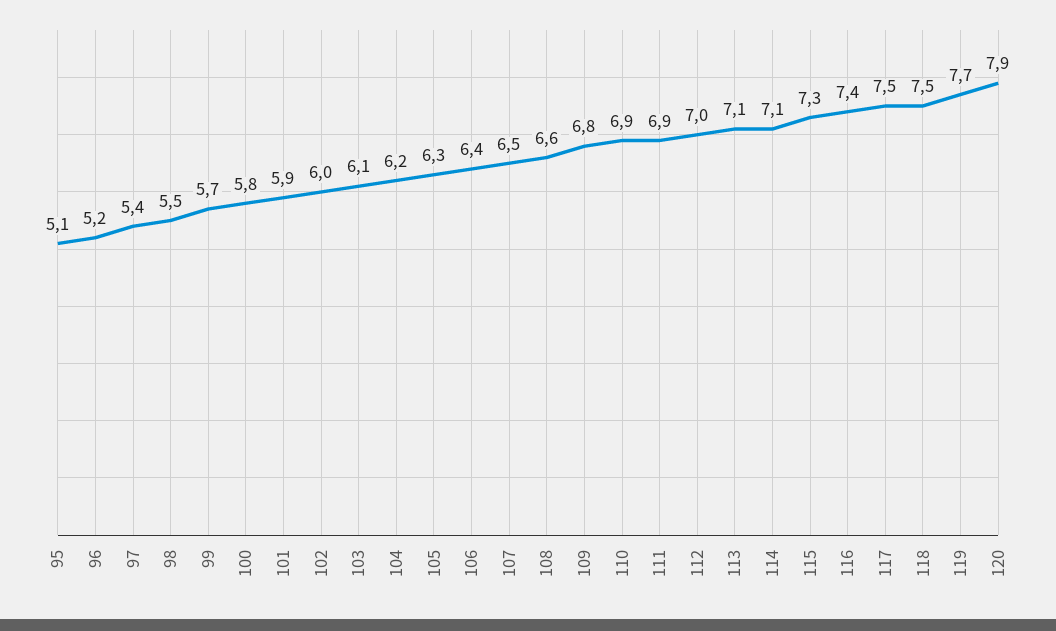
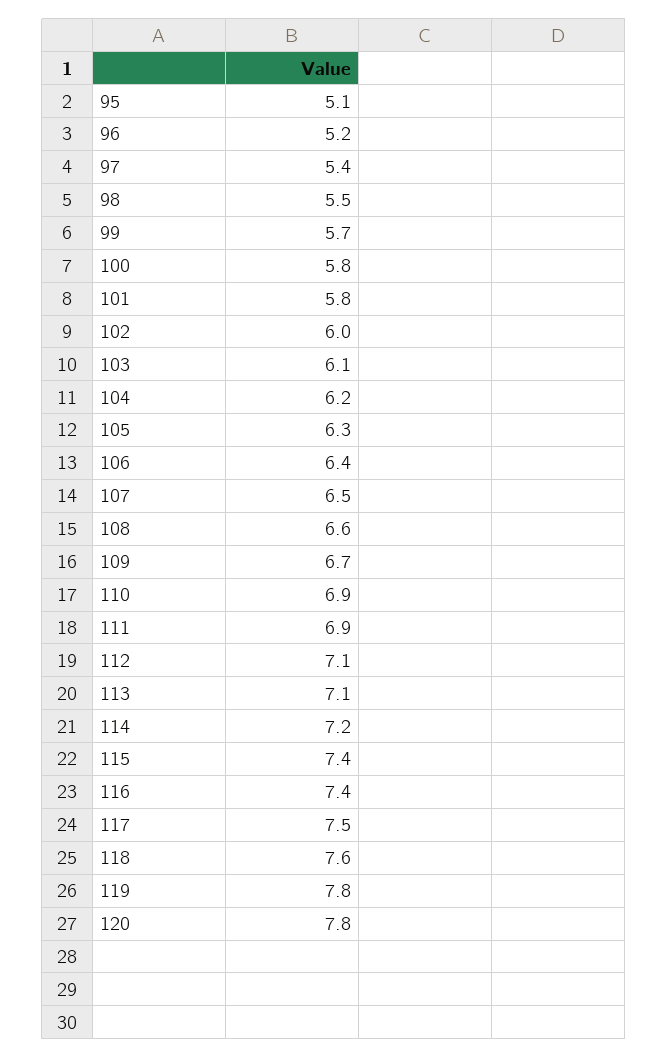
101: 5.9 -> 5.8
109: 6.8 -> 6.7
112: 7 -> 7.1
114: 7.1 -> 7.2
115: 7.3 -> 7.4
118: 7.5 -> 7.6
119: 7.7 -> 7.8
120: 7.9 -> 7.8

